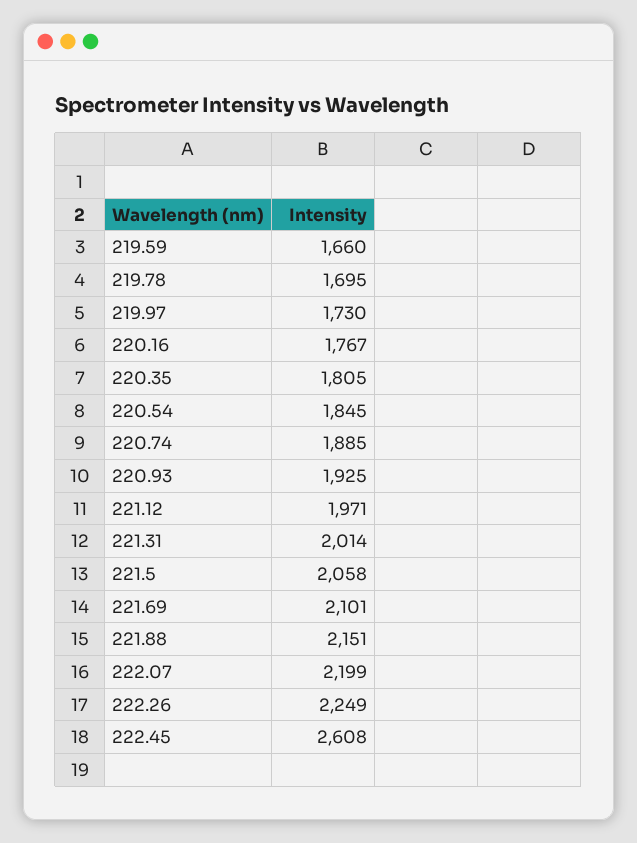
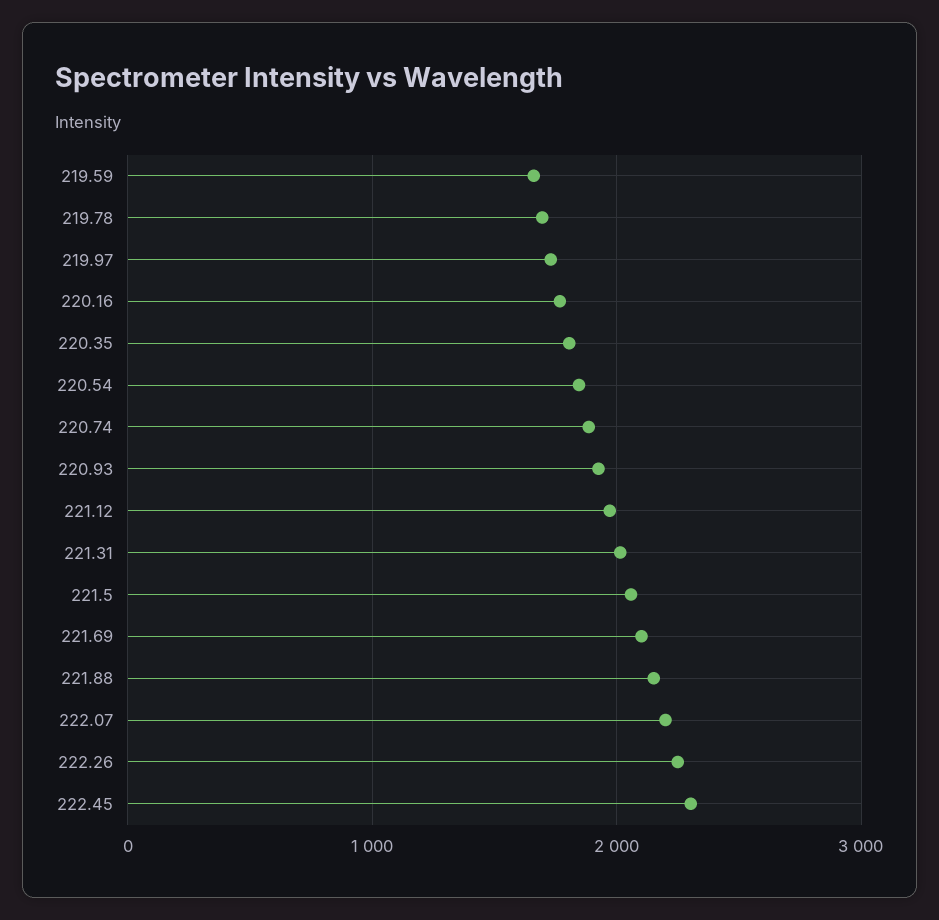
222.45: 2608 -> 2300

